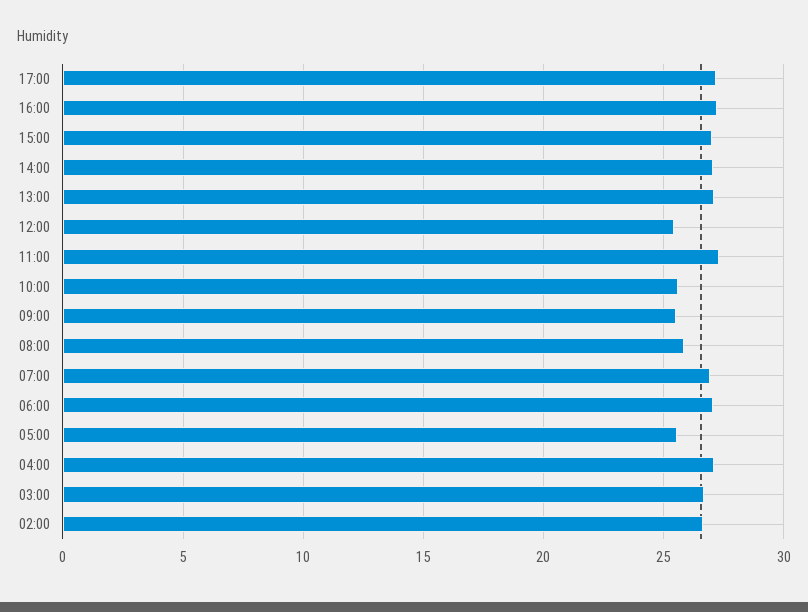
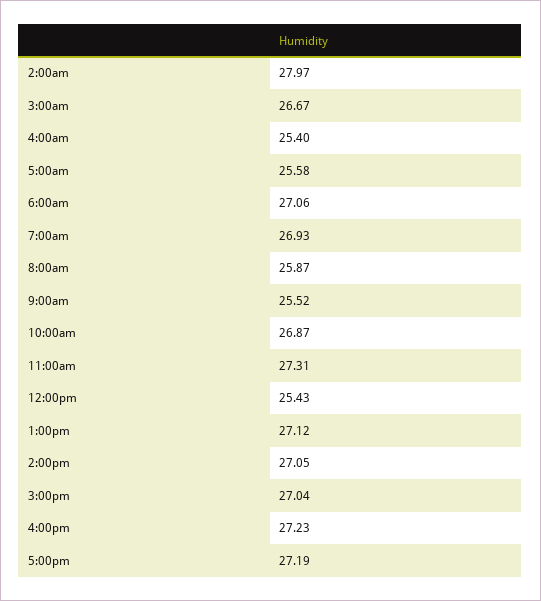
10:00: 25.5 -> 26.87
04:00: 27 -> 25.4
02:00: 26.5 -> 27.97

